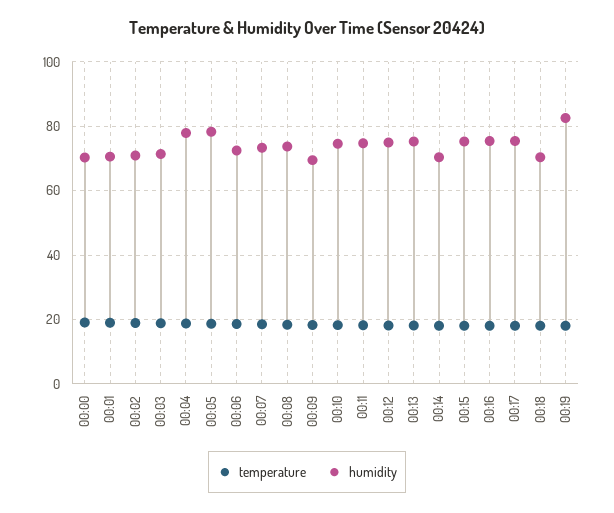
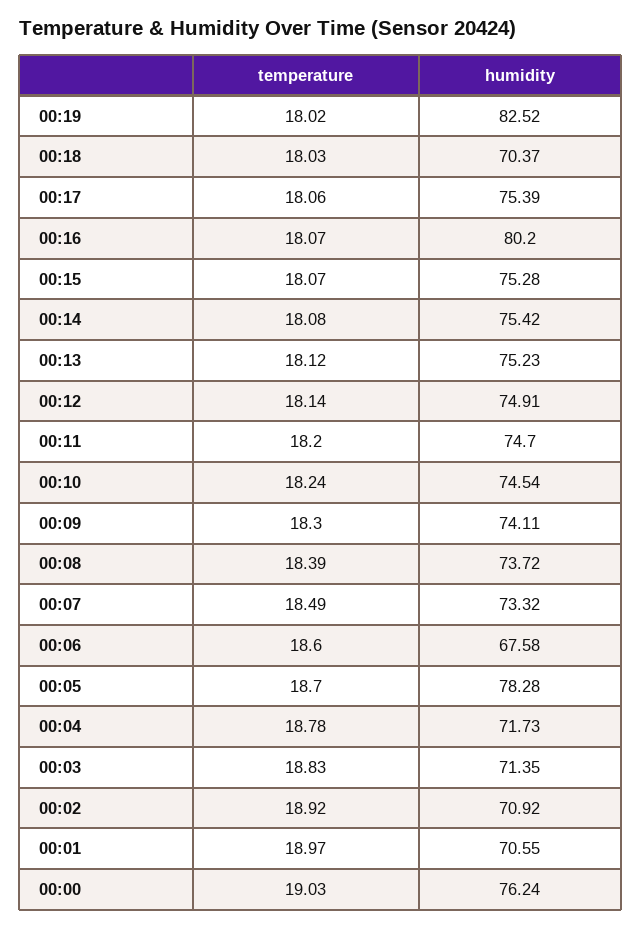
humidity, 00:00: 70 -> 76.24
humidity, 00:04: 78 -> 71.73
humidity, 00:06: 72 -> 67.58
humidity, 00:09: 70 -> 74.11
humidity, 00:14: 70 -> 75.42
humidity, 00:16: 76 -> 80.2

